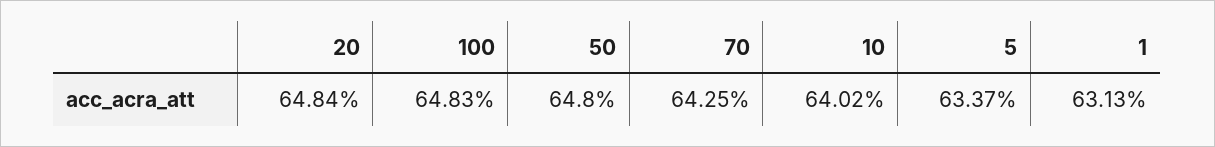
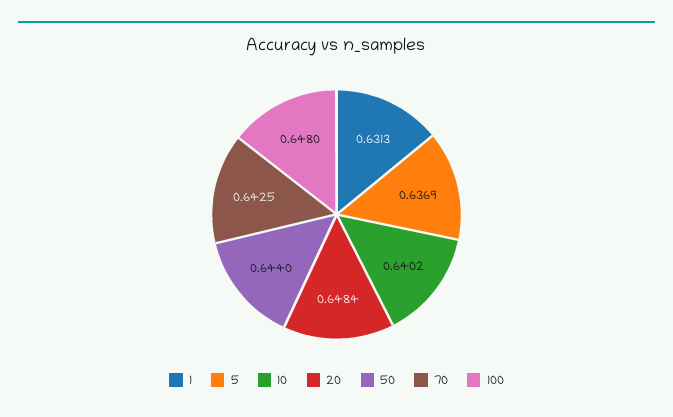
100: 0.6483 -> 0.648
50: 0.648 -> 0.644
5: 0.6337 -> 0.6369

